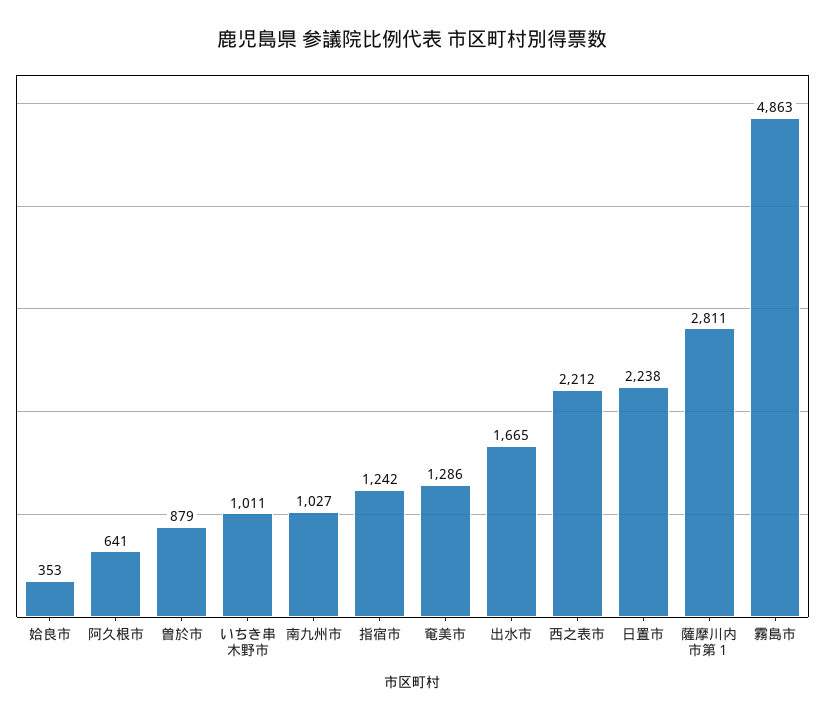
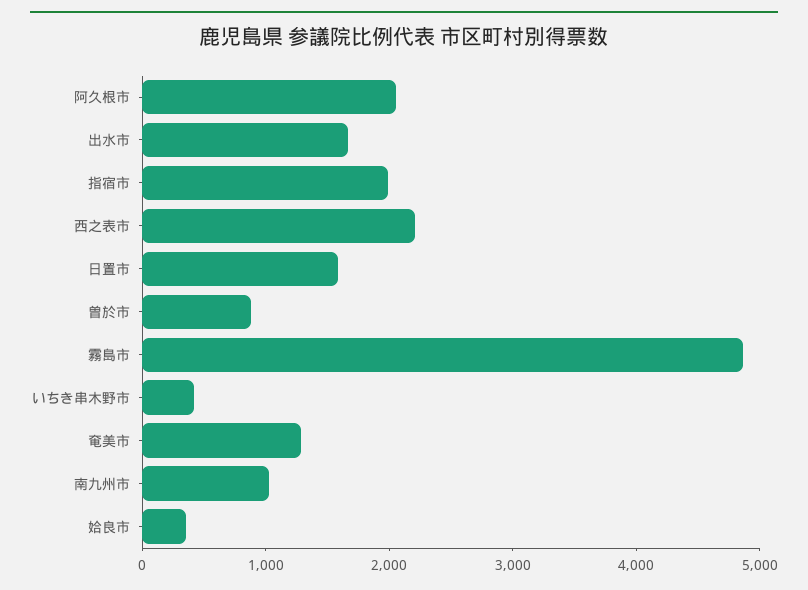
阿久根市: 641 -> 2000
いちき串木野市: 1011 -> 400
指宿市: 1242 -> 2000
日置市: 2238 -> 1600
薩摩川内市第１: 2811 -> none

